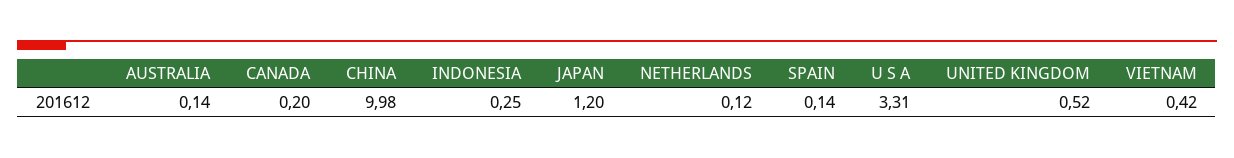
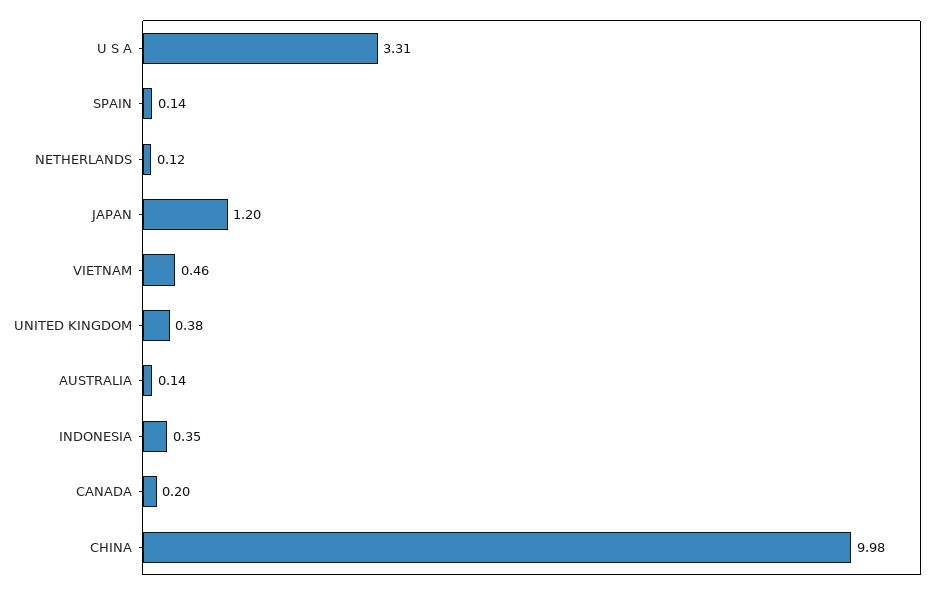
INDONESIA: 0.25 -> 0.35
UNITED KINGDOM: 0.52 -> 0.38
VIETNAM: 0.42 -> 0.46

